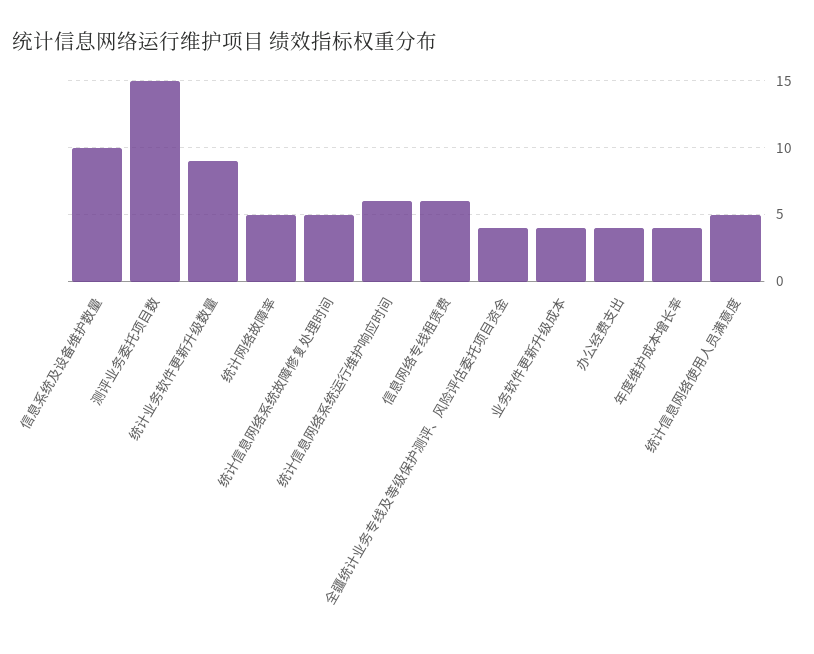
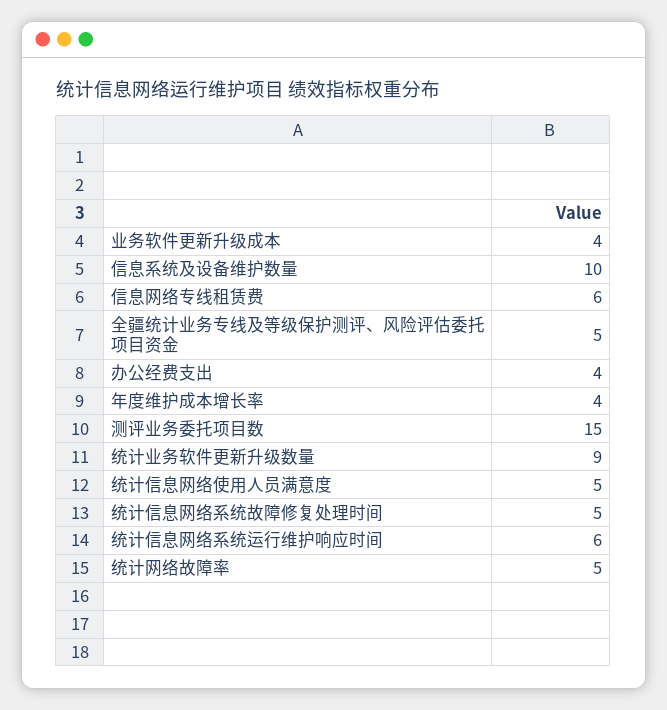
全疆统计业务专线及等级保护测评、风险评估委托项目资金: 4 -> 5

